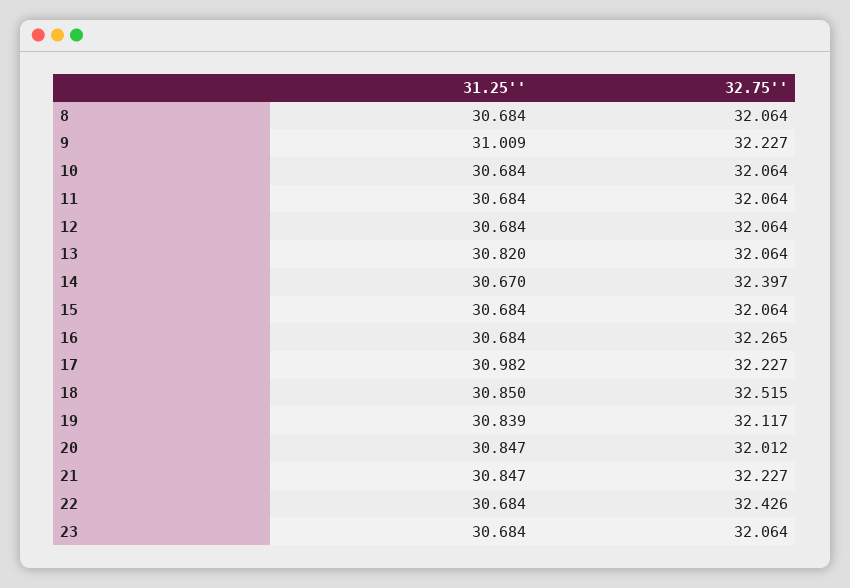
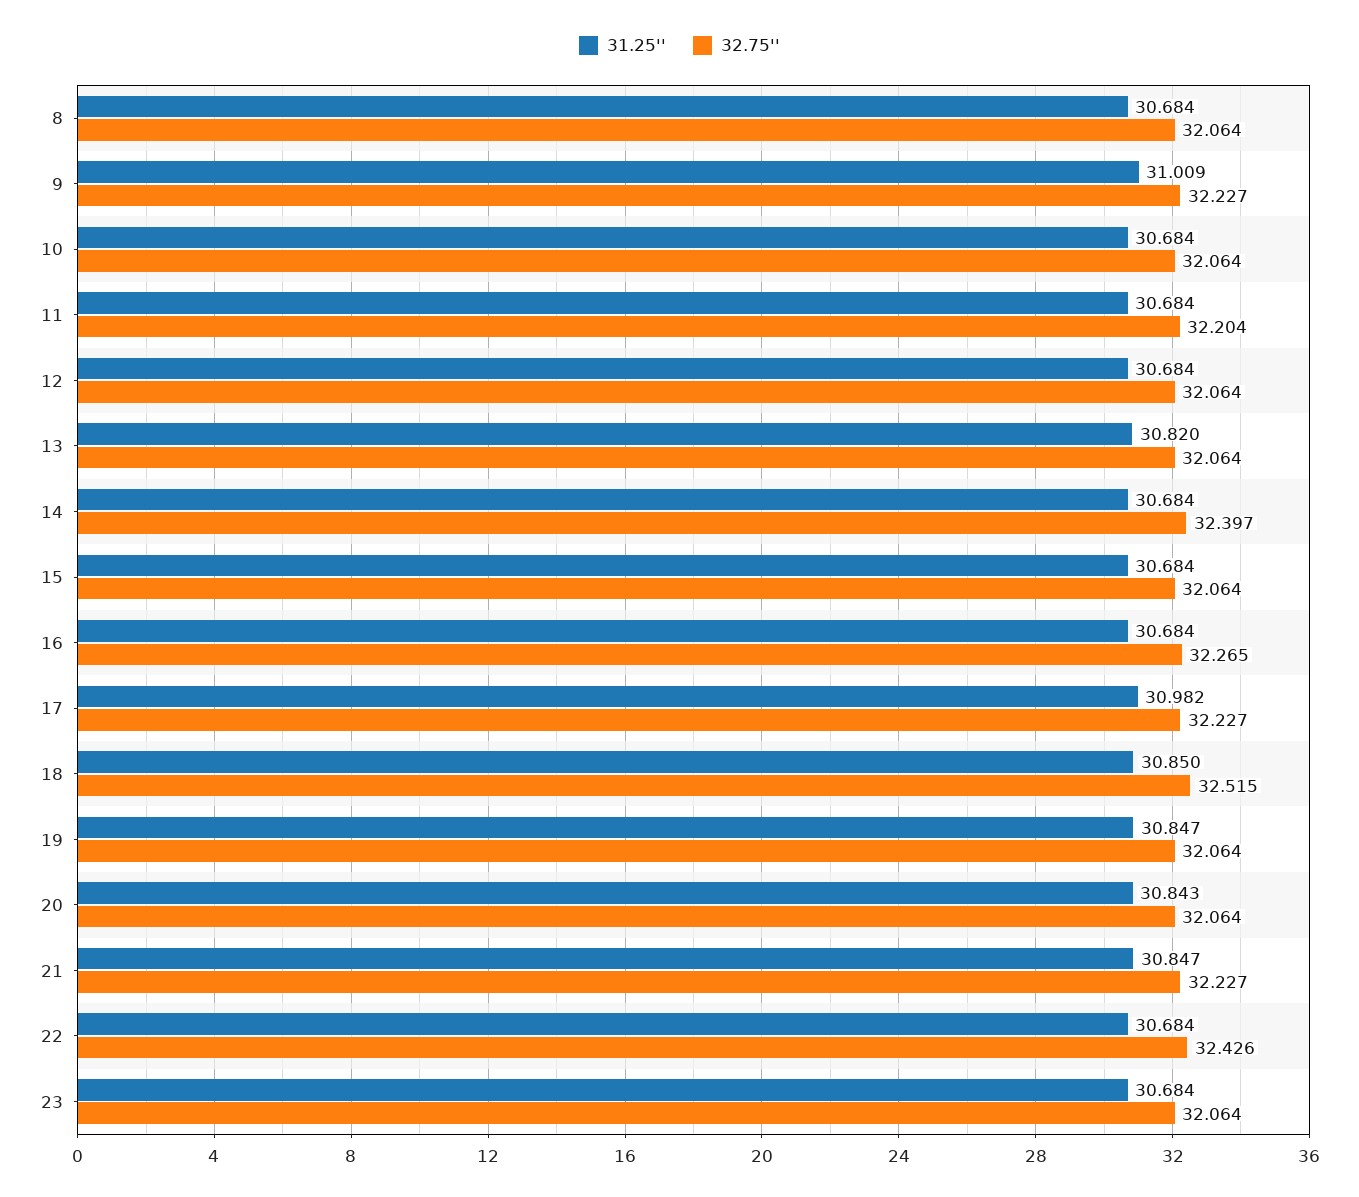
32.75'', 11: 32.064 -> 32.204
31.25'', 14: 30.67 -> 30.684
31.25'', 19: 30.839 -> 30.847
32.75'', 19: 32.117 -> 32.064
31.25'', 20: 30.847 -> 30.843
32.75'', 20: 32.012 -> 32.064

